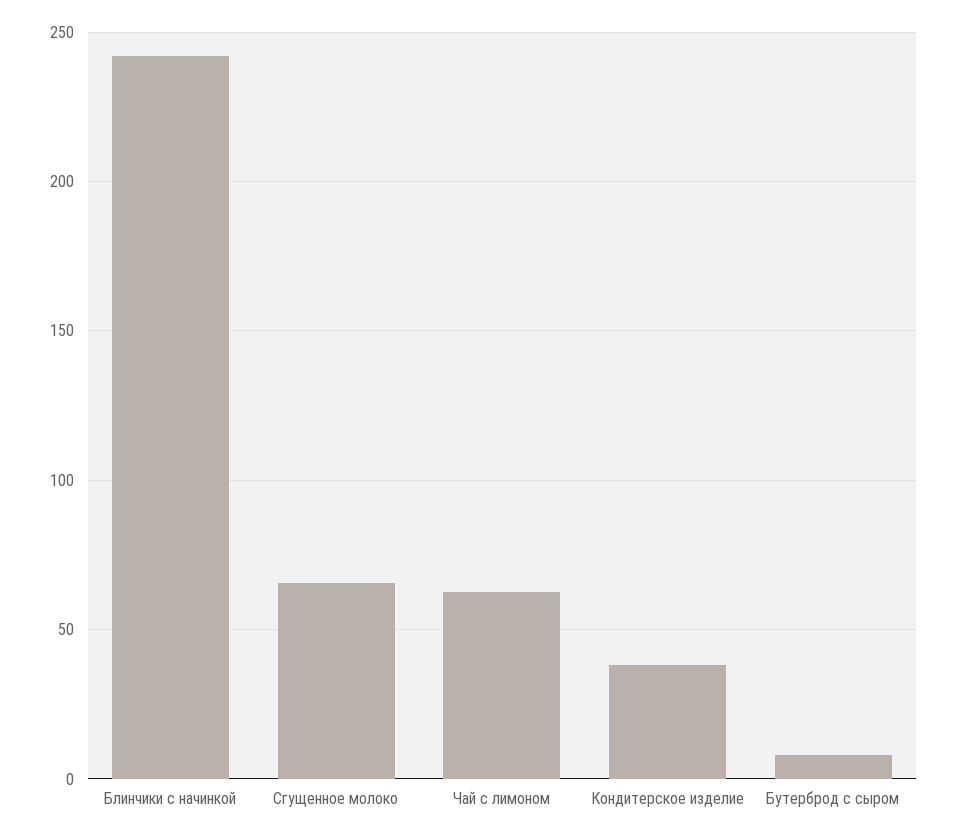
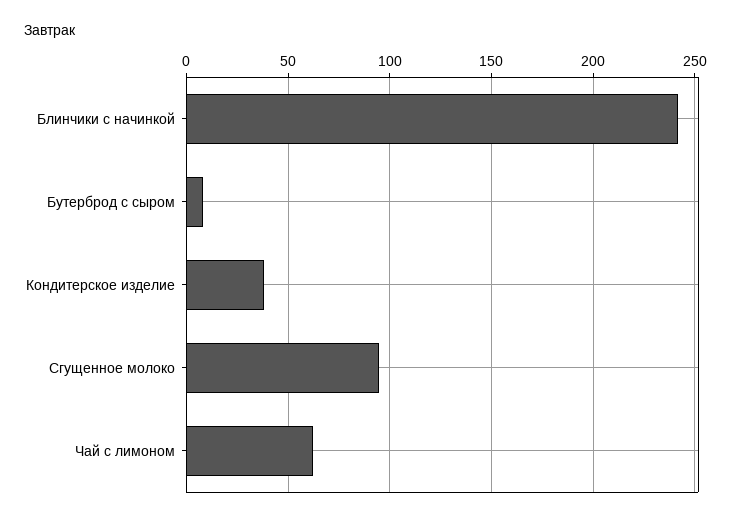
Сгущенное молоко: 65 -> 95

